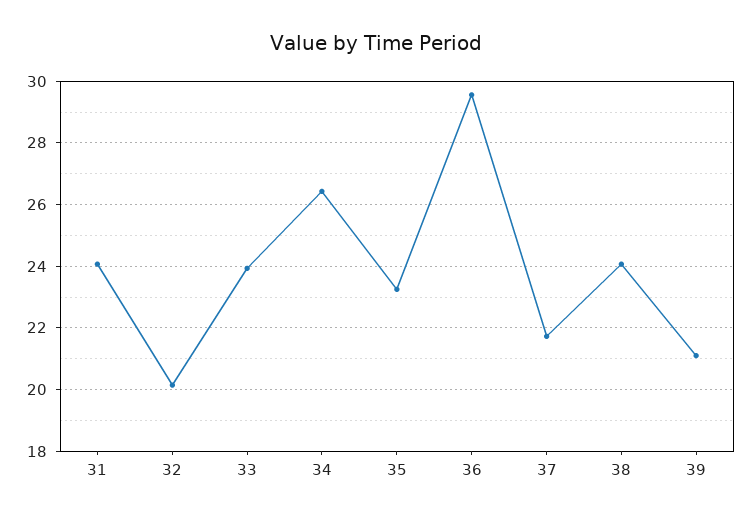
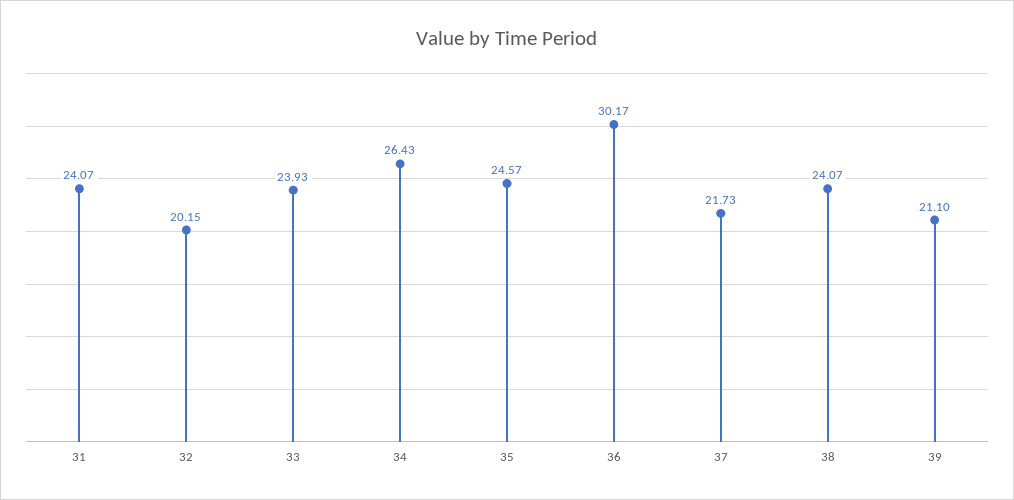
35: 23.2 -> 24.57
36: 29.6 -> 30.17

